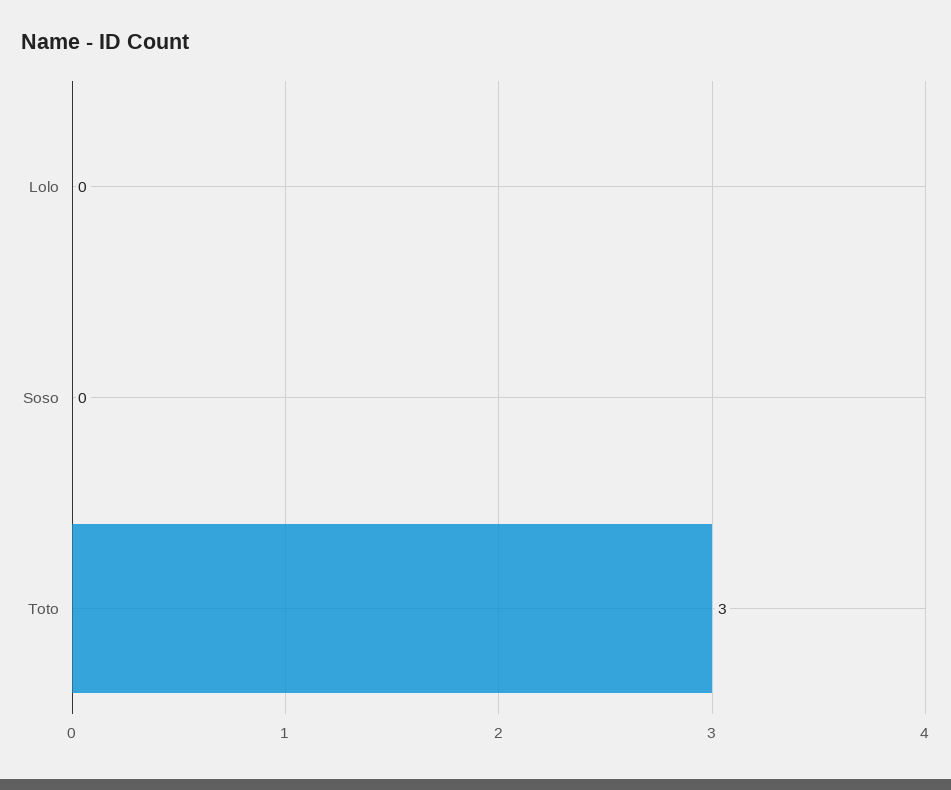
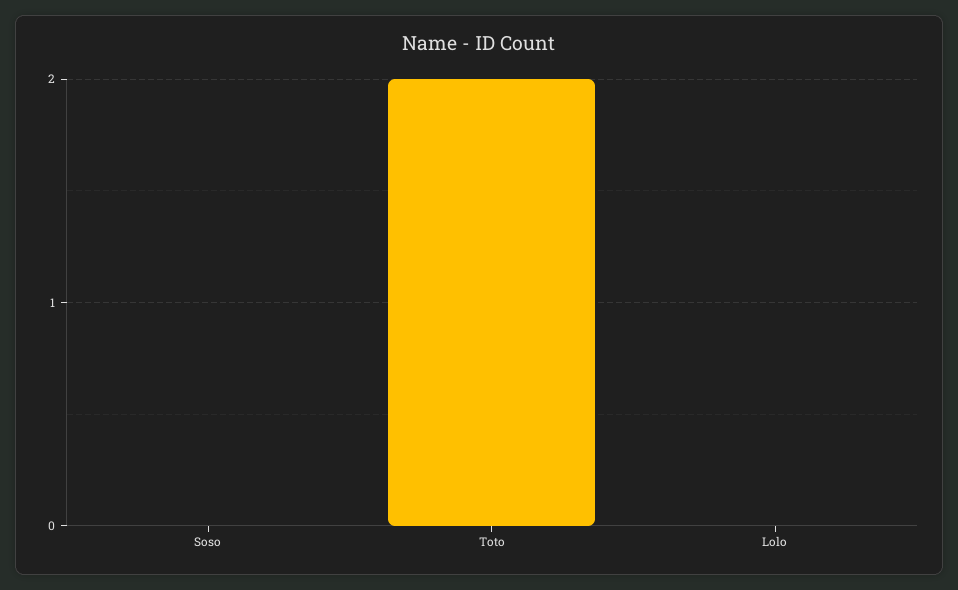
Toto: 3 -> 2

